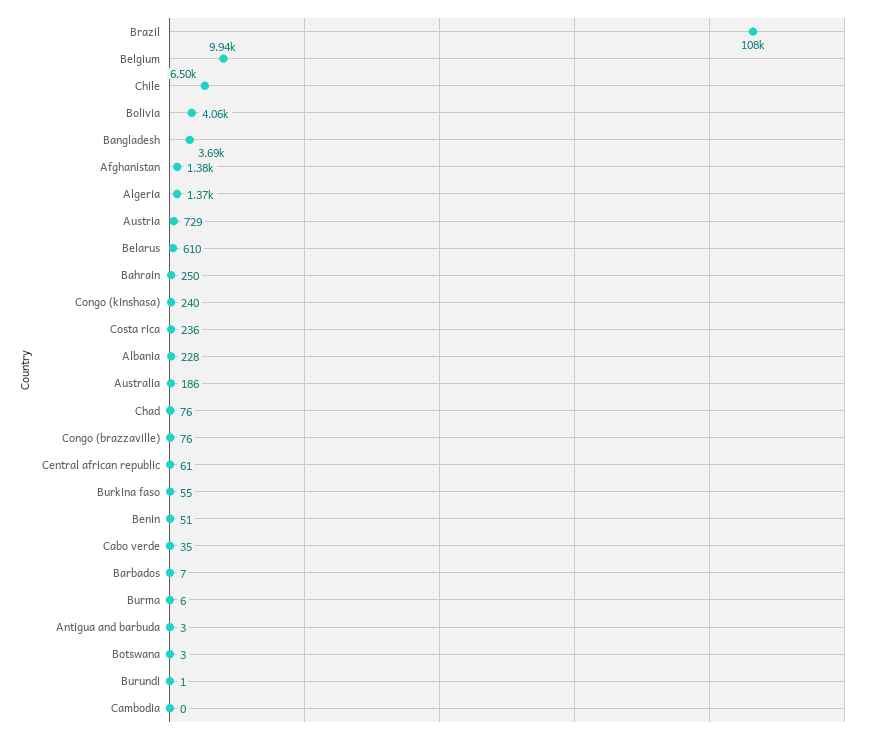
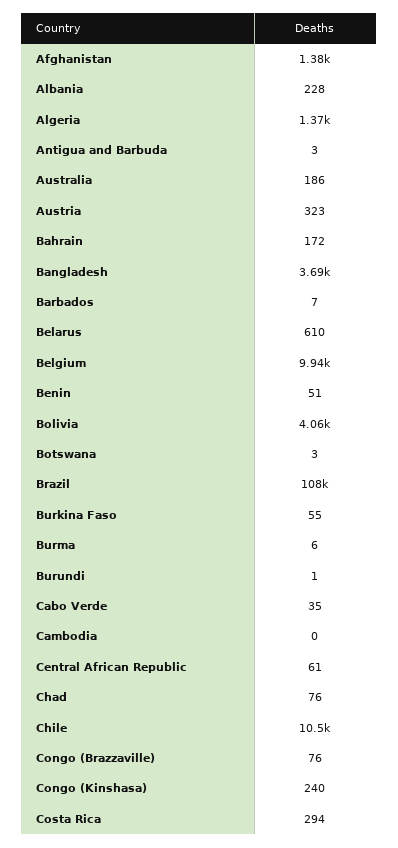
Chile: 6500 -> 10500
Austria: 729 -> 323
Bahrain: 250 -> 172
Costa rica: 236 -> 294

